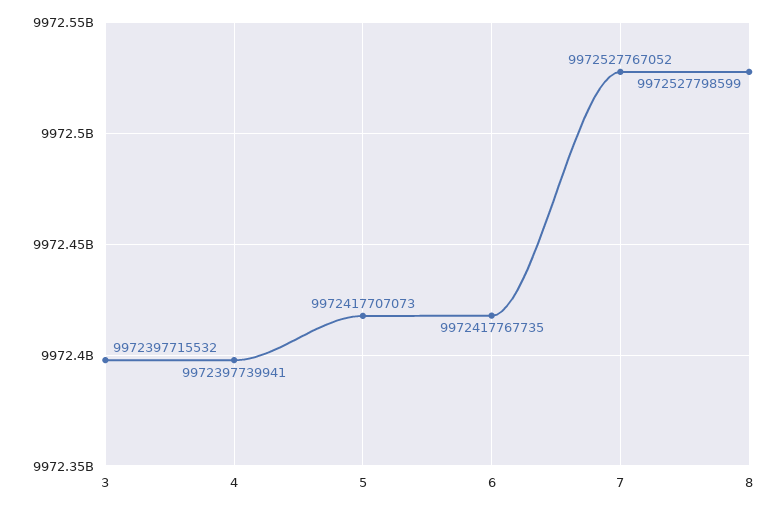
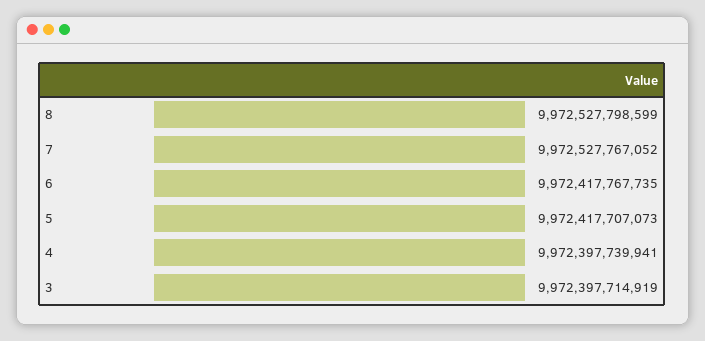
3: 9972397715532 -> 9972397714919

